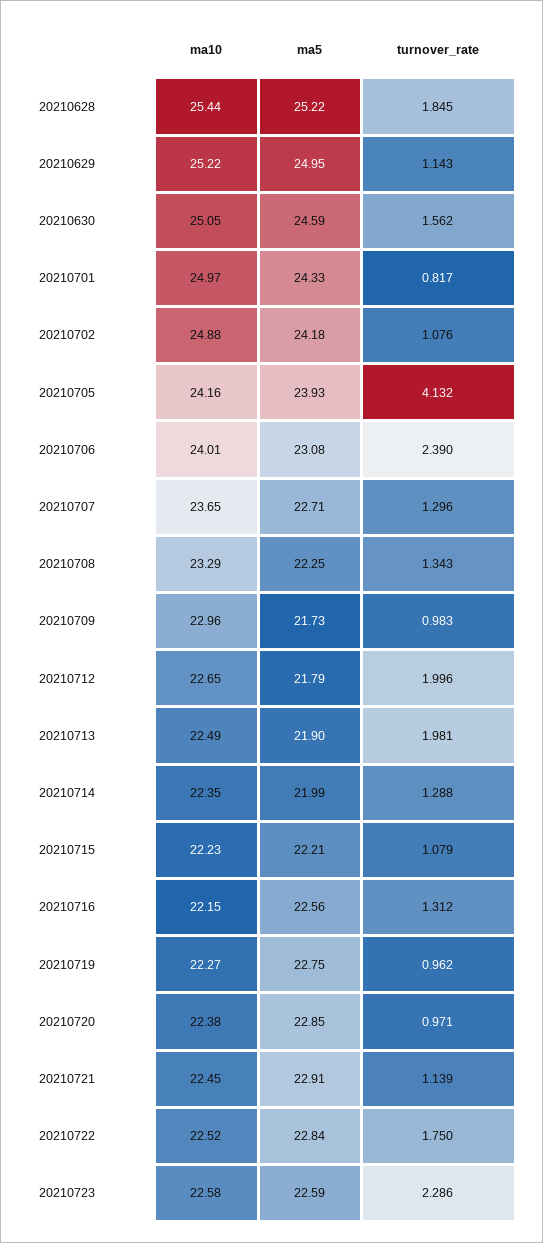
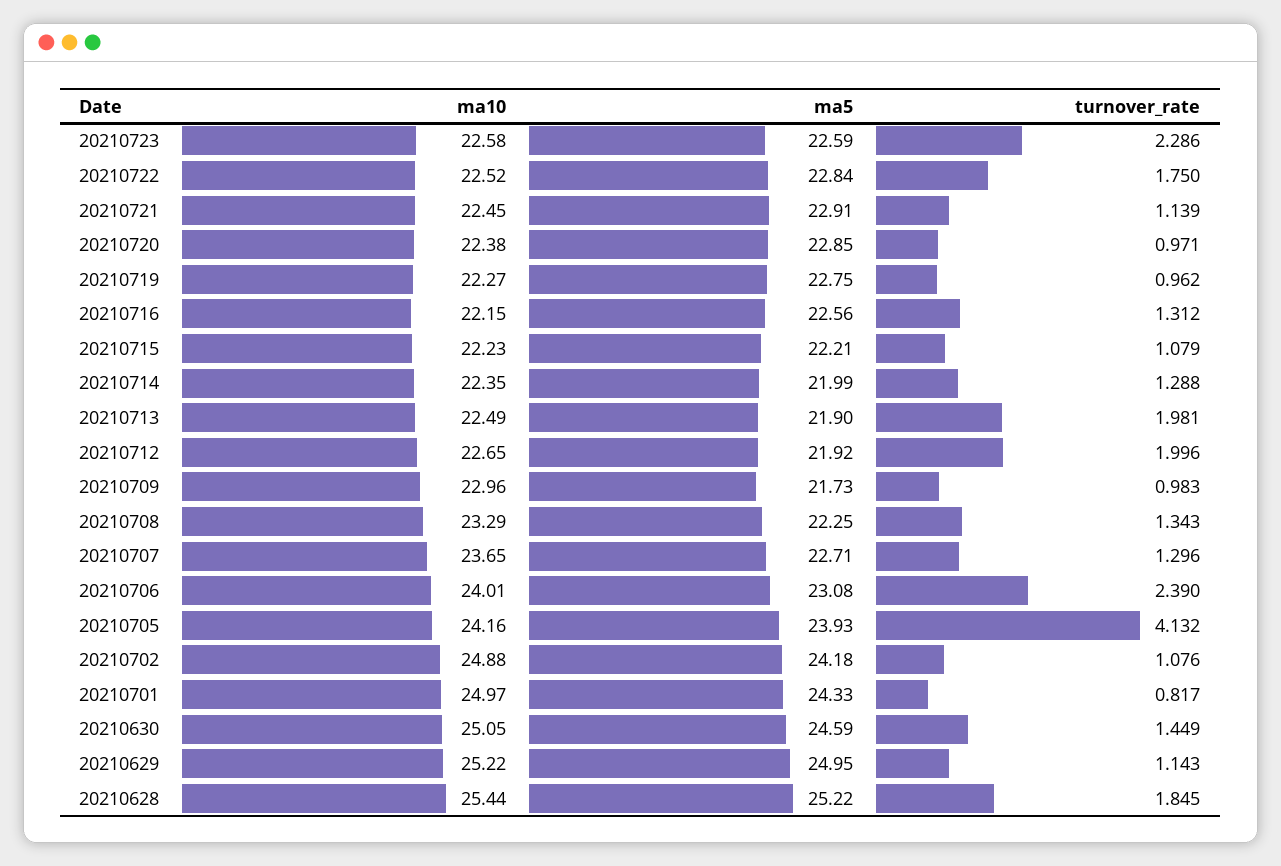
turnover_rate, 20210630: 1.562 -> 1.449
ma5, 20210712: 21.79 -> 21.92

